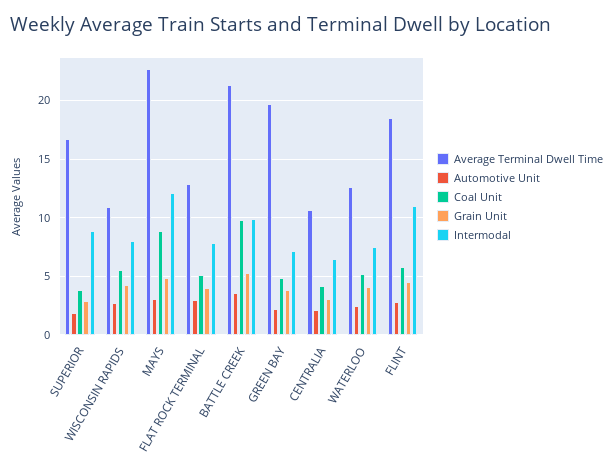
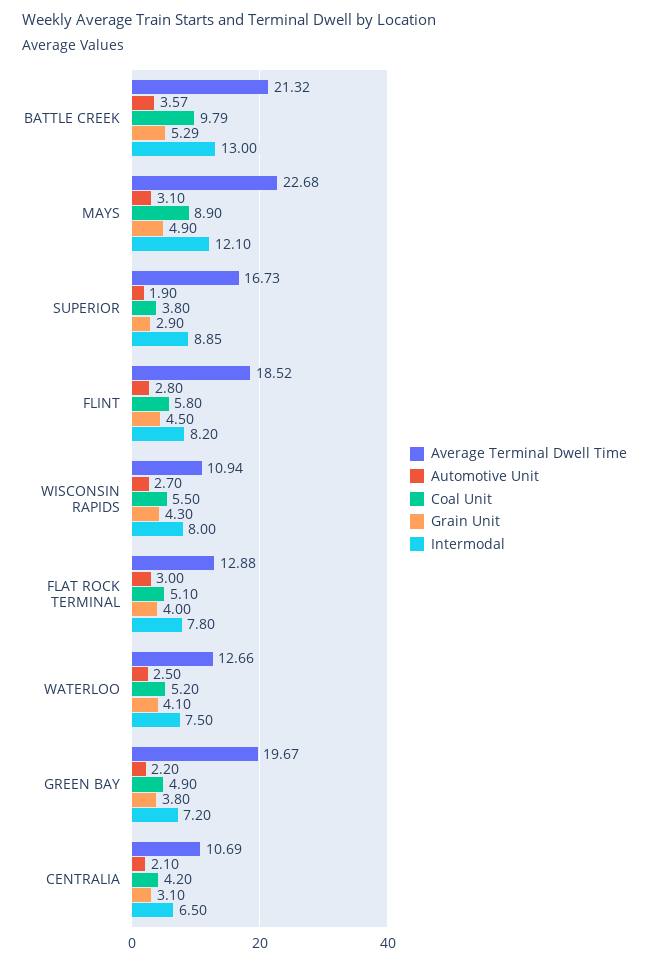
Intermodal, BATTLE CREEK: 10 -> 13
Intermodal, FLINT: 11 -> 8.2

